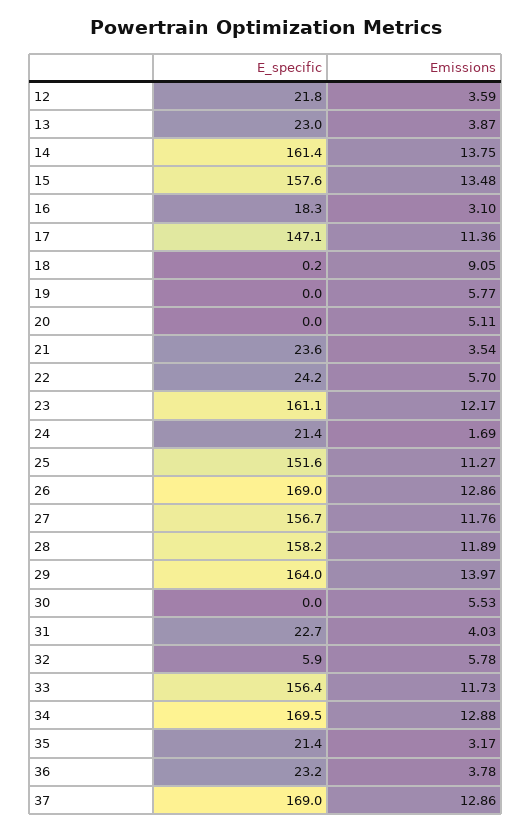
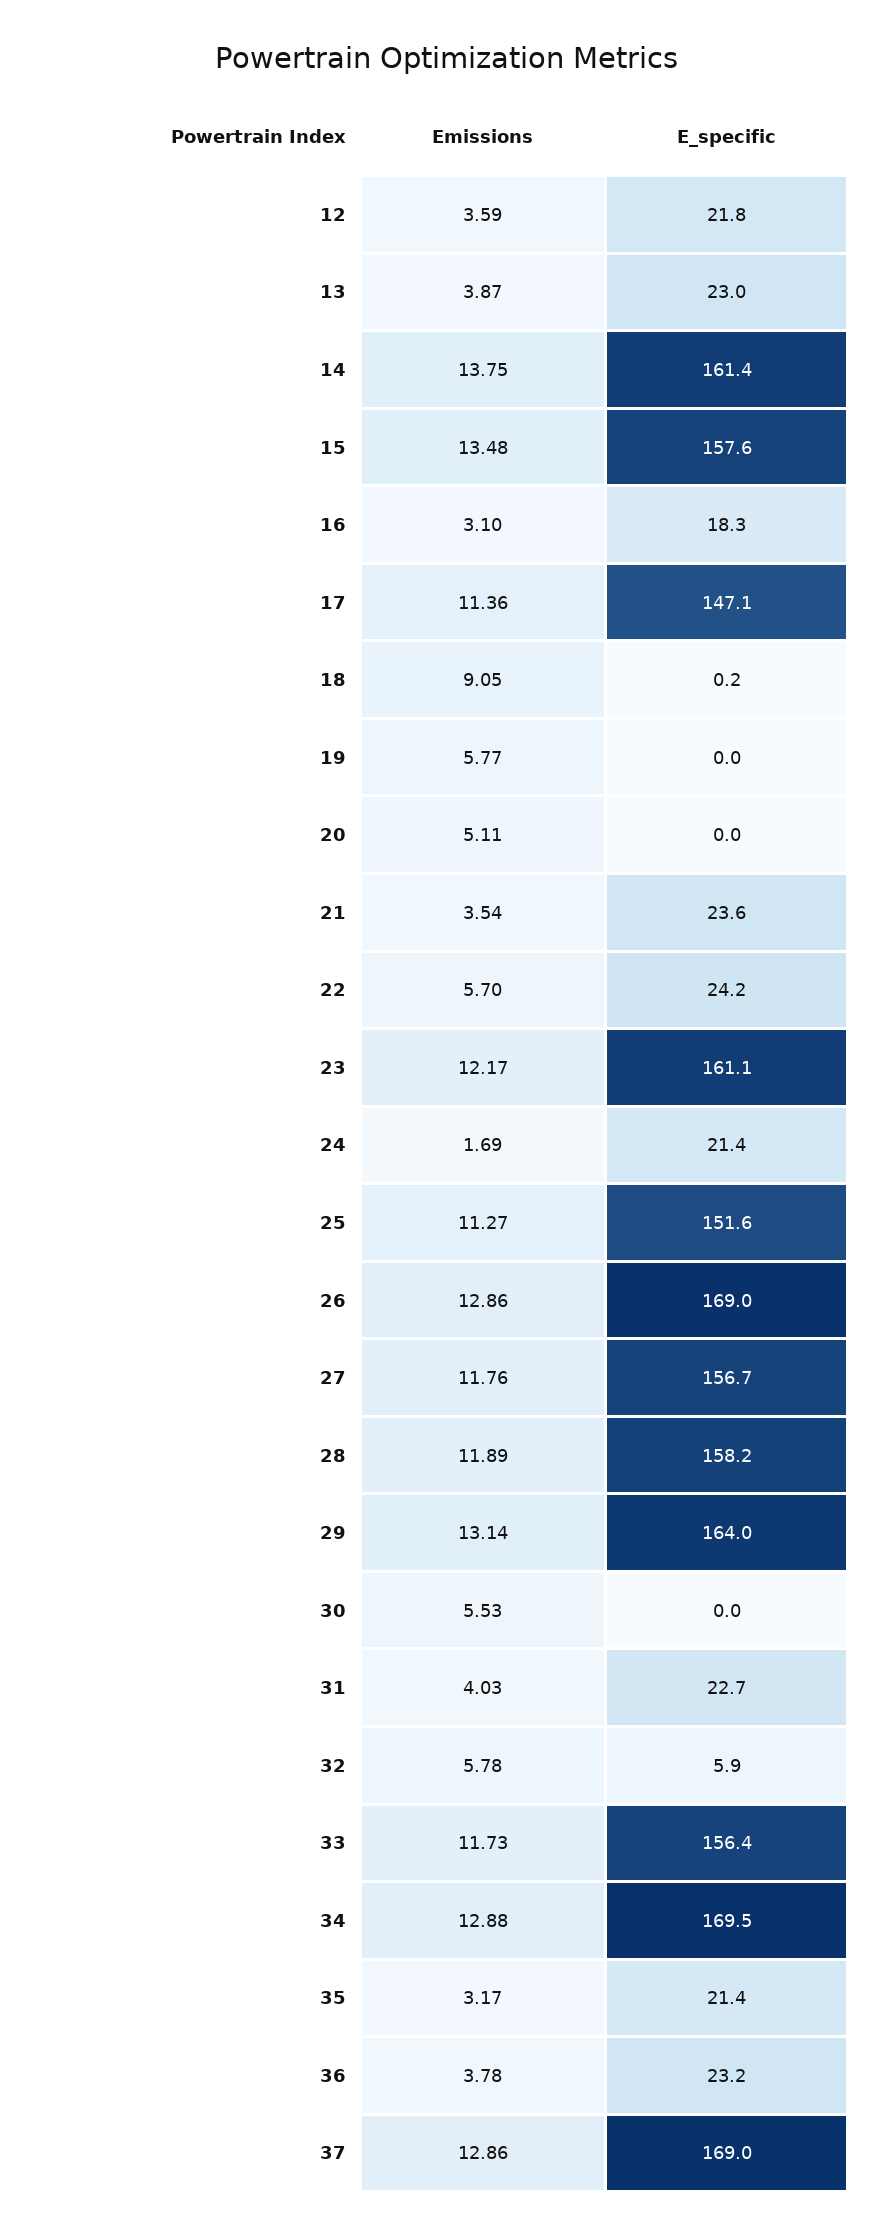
Emissions, 29: 13.97 -> 13.14

